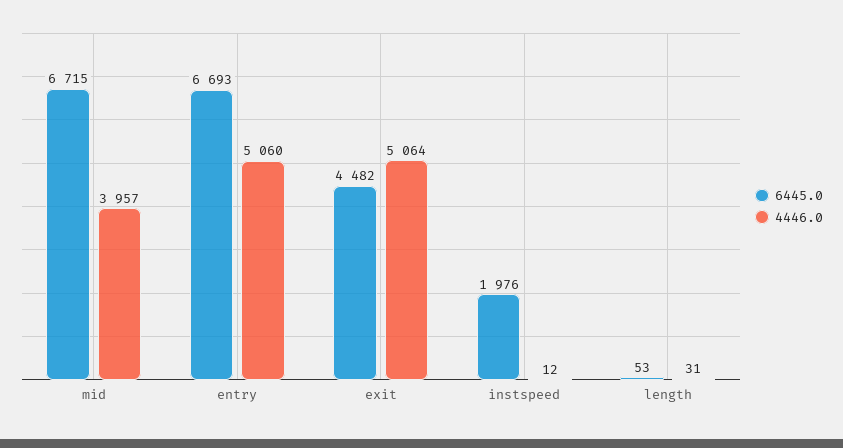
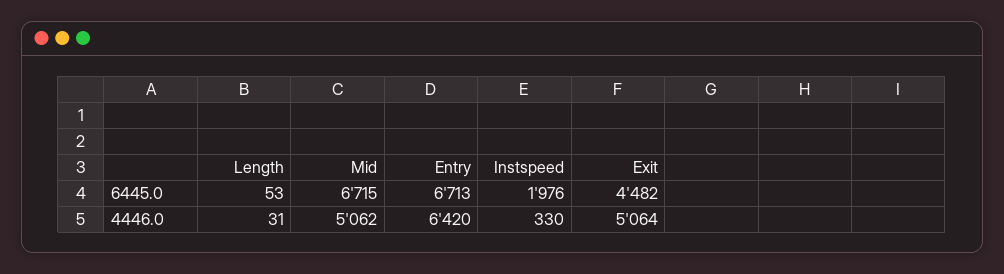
4446.0, mid: 3957 -> 5062
6445.0, entry: 6693 -> 6713
4446.0, entry: 5060 -> 6420
4446.0, instspeed: 12 -> 330

